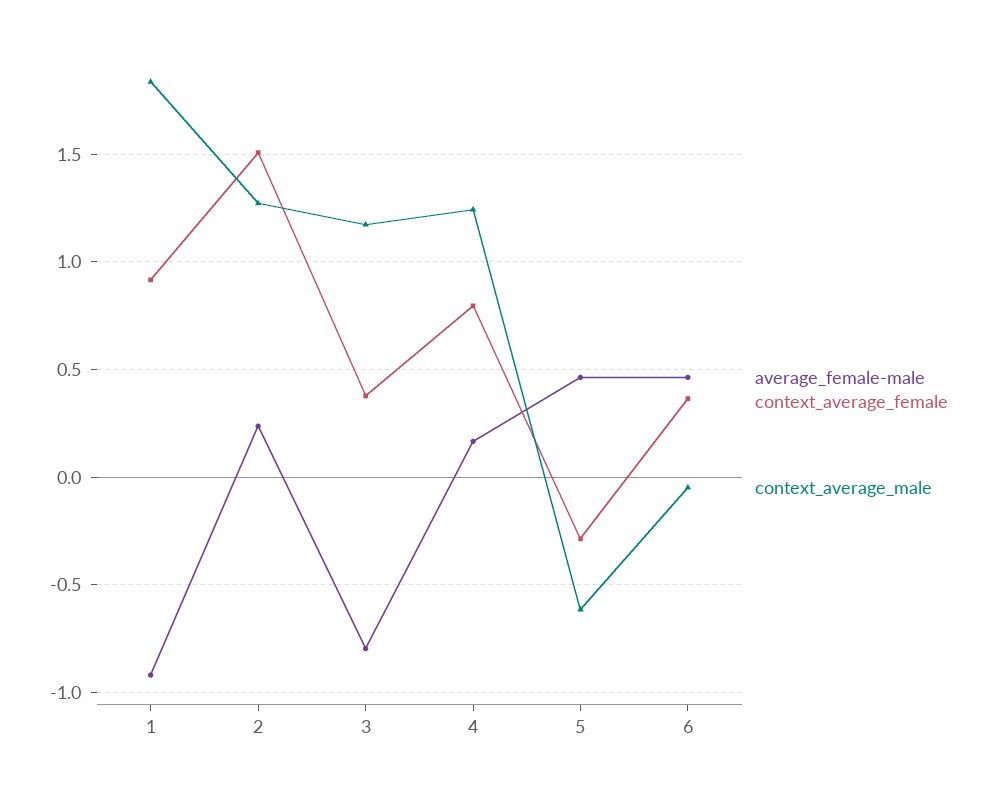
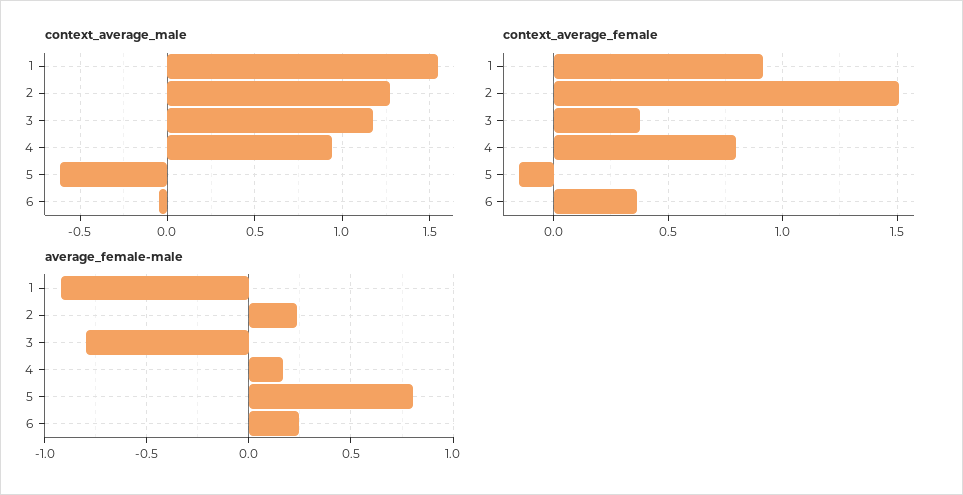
context_average_male, 1: 1.85 -> 1.55
context_average_male, 4: 1.25 -> 0.95
average_female-male, 5: 0.45 -> 0.8
context_average_female, 5: -0.3 -> -0.15
average_female-male, 6: 0.45 -> 0.25

